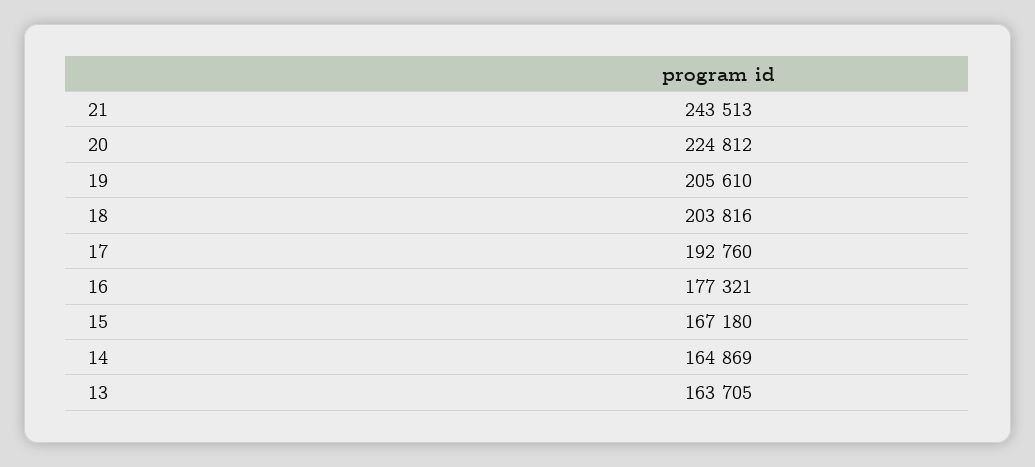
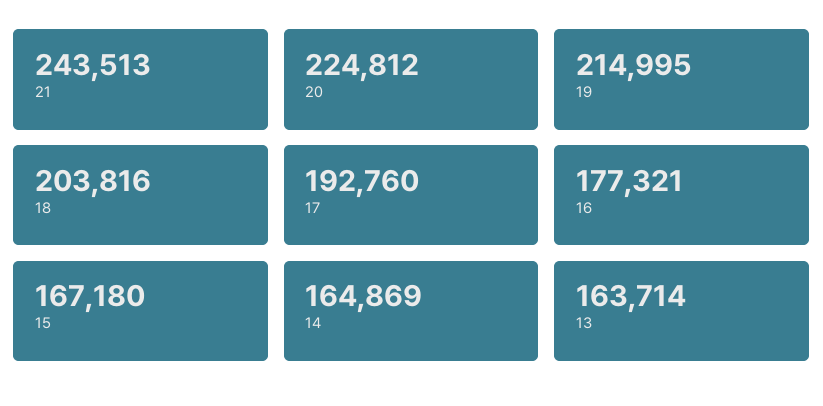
19: 205610 -> 214995
13: 163705 -> 163714

